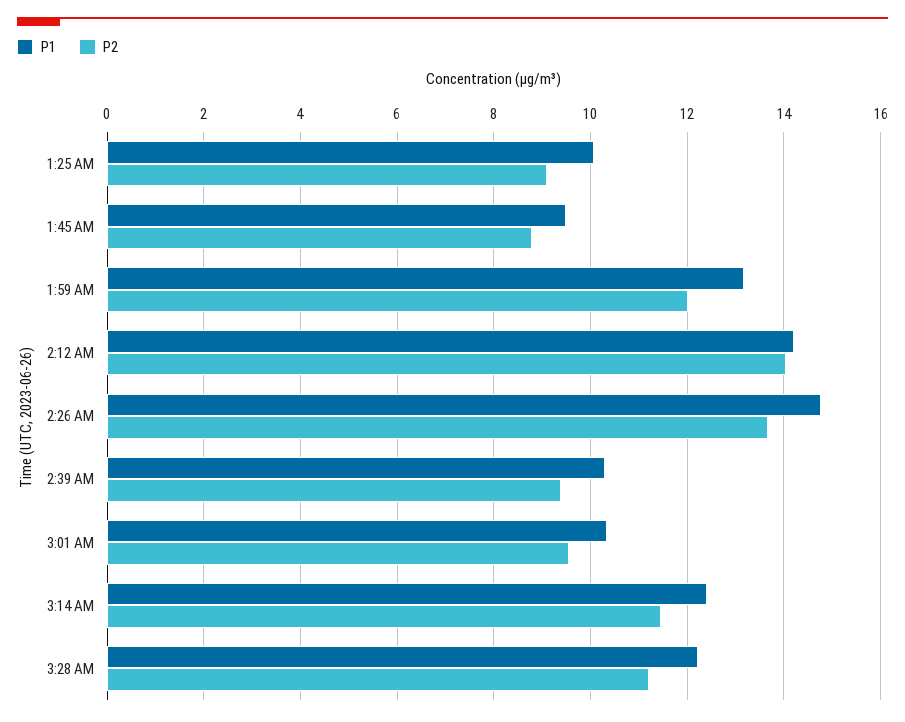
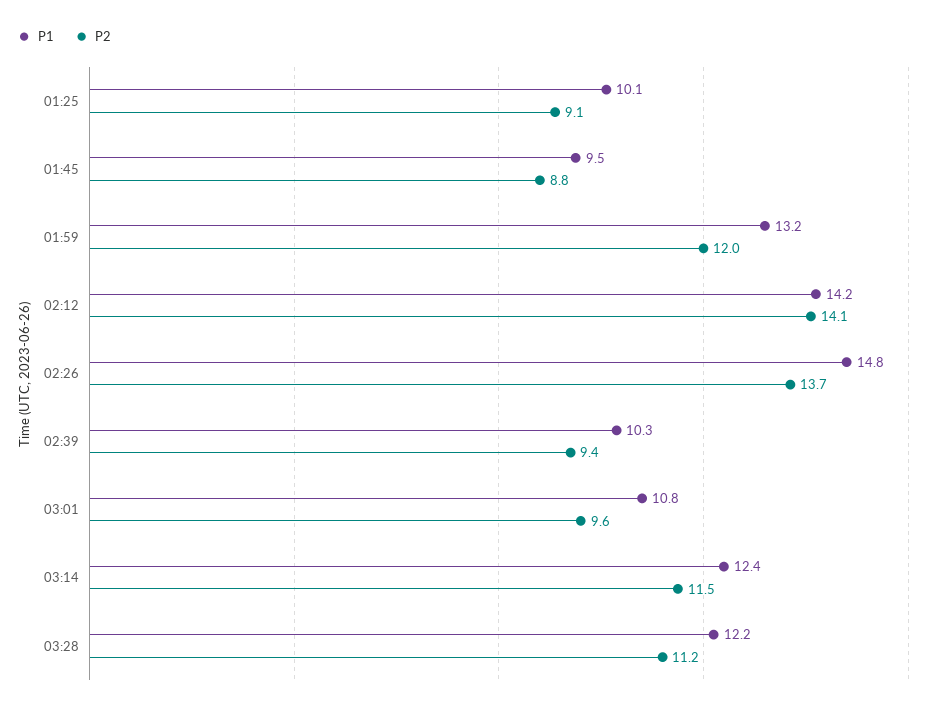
P1, 3:01 AM: 10.4 -> 10.8

